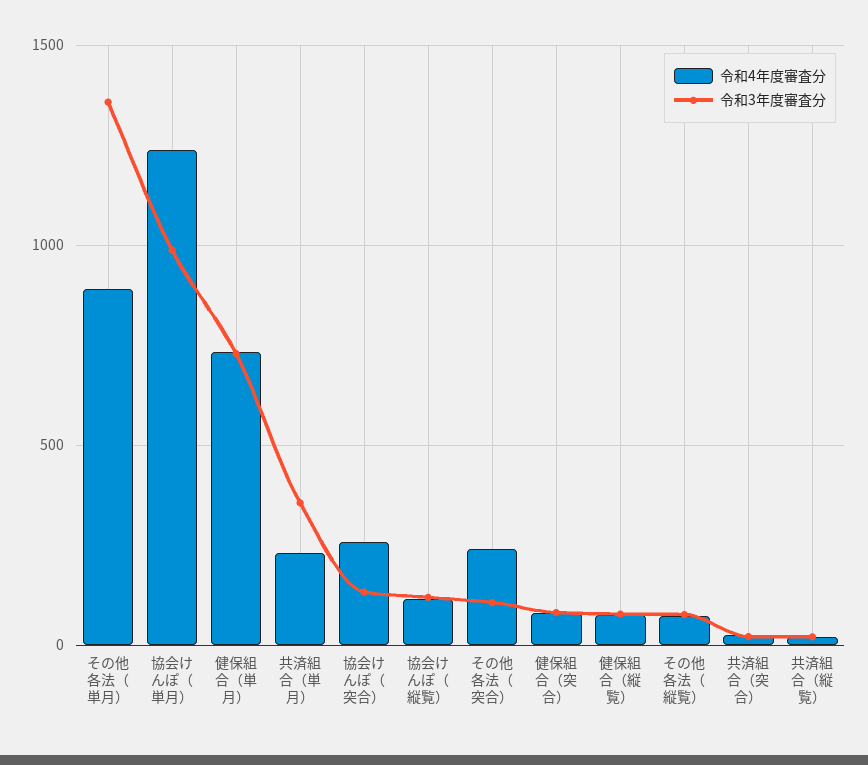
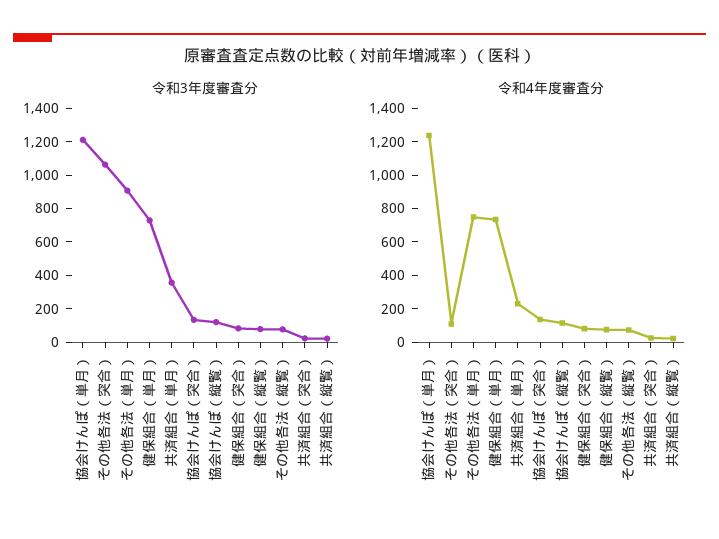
令和4年度審査分, その他各法（単月）: 900 -> 750
令和3年度審査分, その他各法（単月）: 1350 -> 900
令和3年度審査分, 協会けんぽ（単月）: 1000 -> 1200
令和4年度審査分, 協会けんぽ（突合）: 250 -> 150
令和4年度審査分, その他各法（突合）: 250 -> 100
令和3年度審査分, その他各法（突合）: 100 -> 1050

